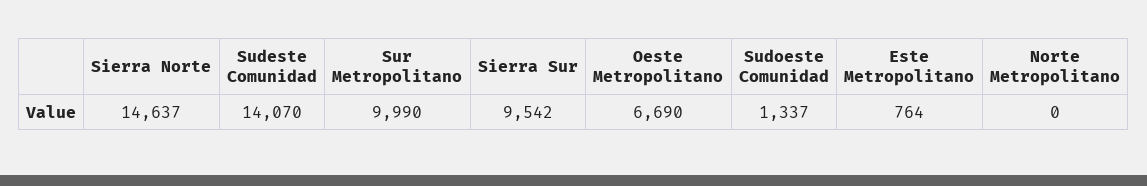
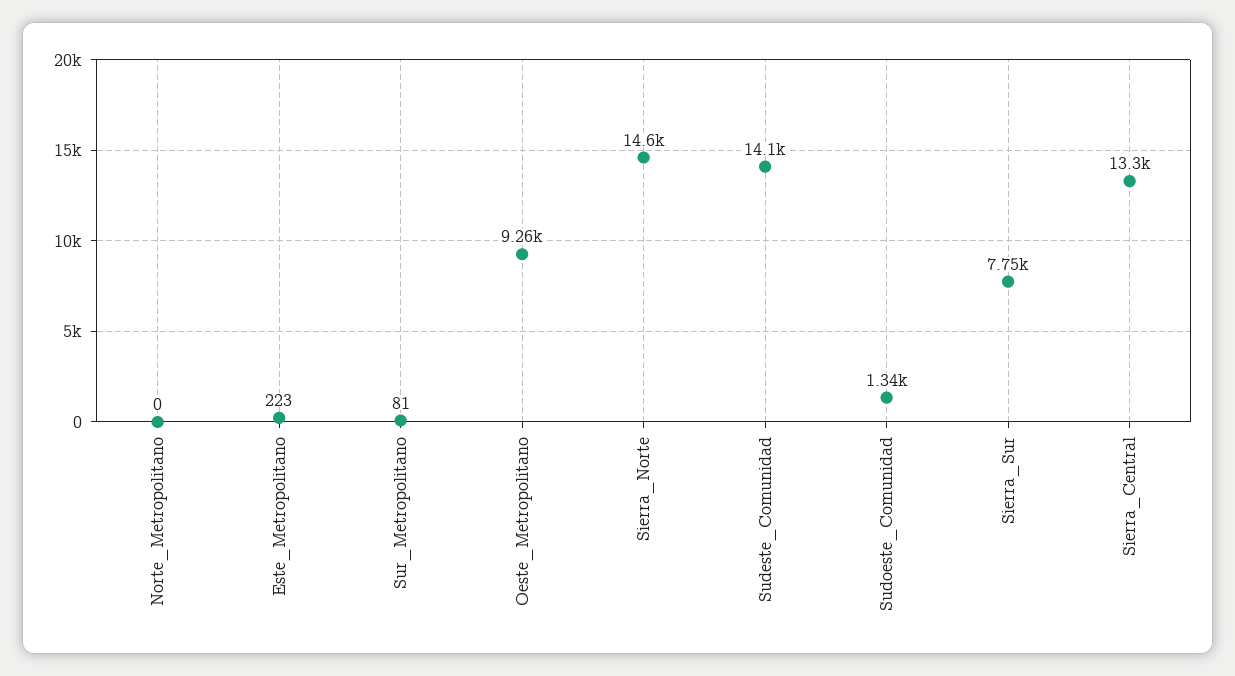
Sur Metropolitano: 9990 -> 81
Sierra Sur: 9542 -> 7750
Oeste Metropolitano: 6690 -> 9260
Este Metropolitano: 764 -> 223
Sierra_Central: none -> 13300

